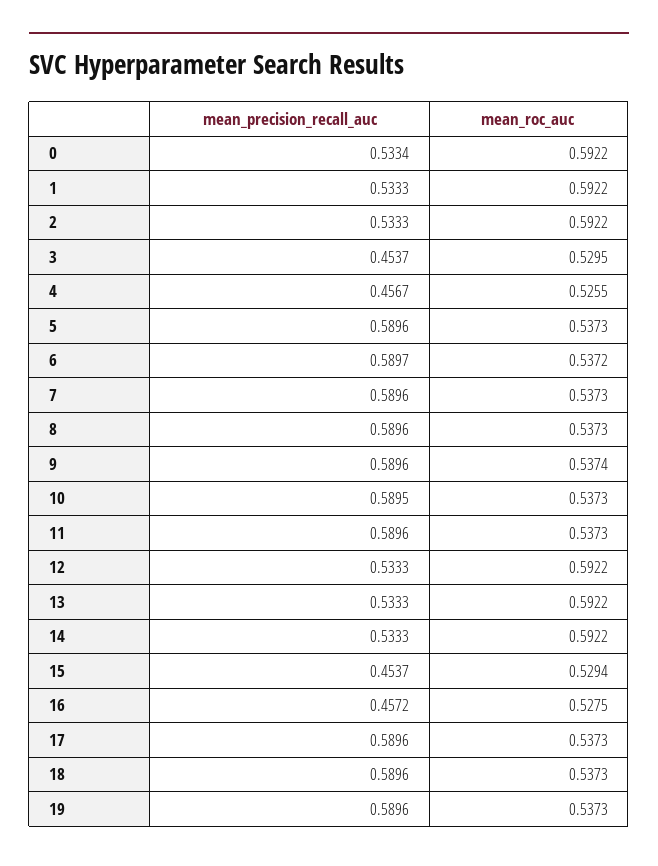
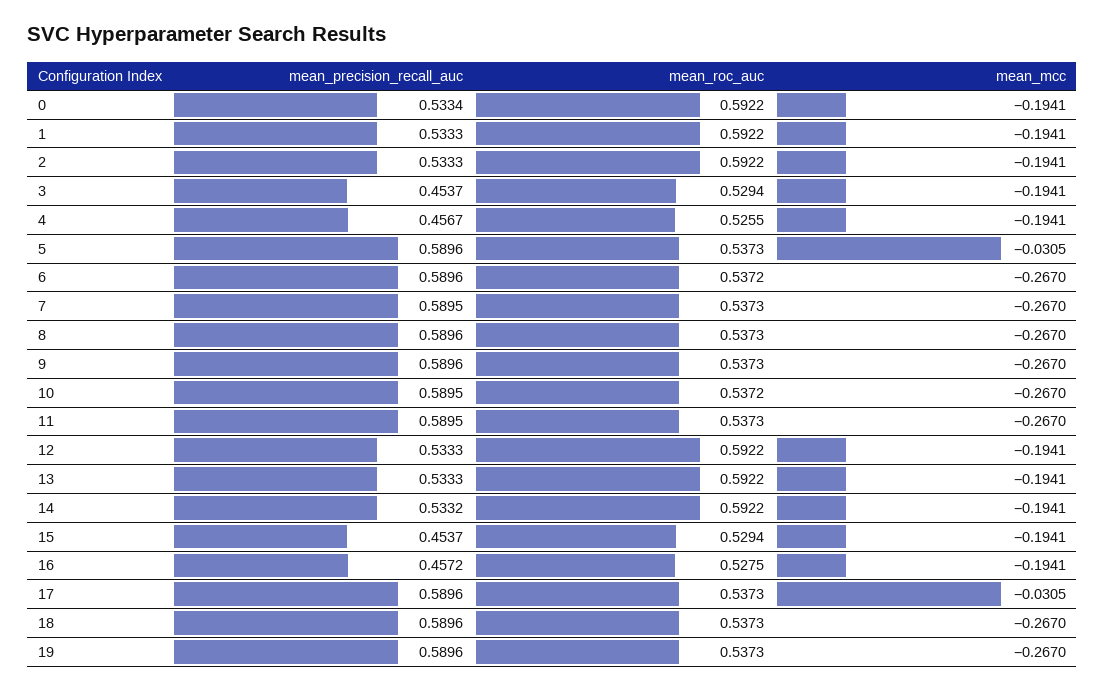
mean_roc_auc, 3: 0.5295 -> 0.5294
mean_precision_recall_auc, 6: 0.5897 -> 0.5896
mean_precision_recall_auc, 7: 0.5896 -> 0.5895
mean_roc_auc, 9: 0.5374 -> 0.5373
mean_roc_auc, 10: 0.5373 -> 0.5372
mean_precision_recall_auc, 11: 0.5896 -> 0.5895
mean_precision_recall_auc, 14: 0.5333 -> 0.5332
mean_mcc, 0: none -> -0.1941
mean_mcc, 1: none -> -0.1941
mean_mcc, 2: none -> -0.1941
mean_mcc, 3: none -> -0.1941
mean_mcc, 4: none -> -0.1941
mean_mcc, 5: none -> -0.0305
mean_mcc, 6: none -> -0.267
mean_mcc, 7: none -> -0.267
mean_mcc, 8: none -> -0.267
mean_mcc, 9: none -> -0.267
mean_mcc, 10: none -> -0.267
mean_mcc, 11: none -> -0.267
mean_mcc, 12: none -> -0.1941
mean_mcc, 13: none -> -0.1941
mean_mcc, 14: none -> -0.1941
mean_mcc, 15: none -> -0.1941
mean_mcc, 16: none -> -0.1941
mean_mcc, 17: none -> -0.0305
mean_mcc, 18: none -> -0.267
mean_mcc, 19: none -> -0.267

